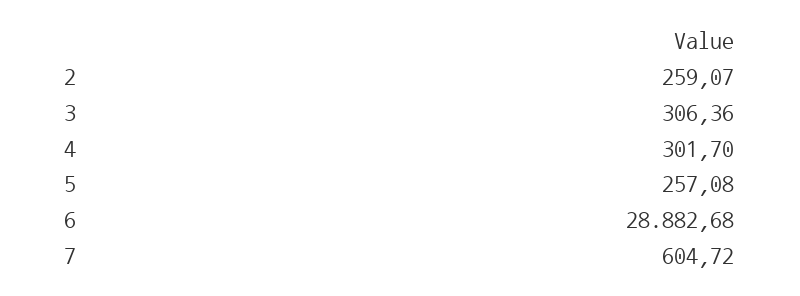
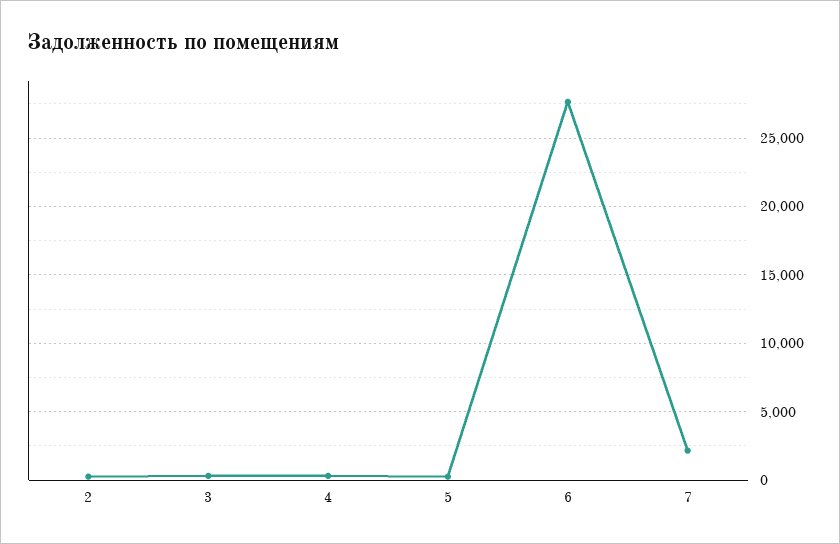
6: 28882.68 -> 27500
7: 604.72 -> 2000

